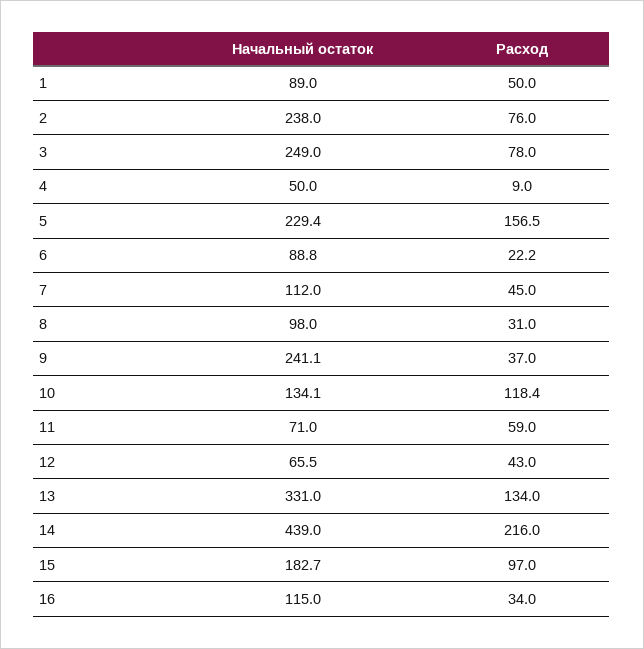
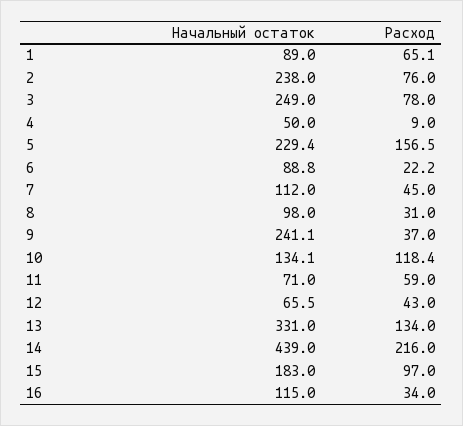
Расход, 1: 50 -> 65.1
Начальный остаток, 15: 182.7 -> 183

